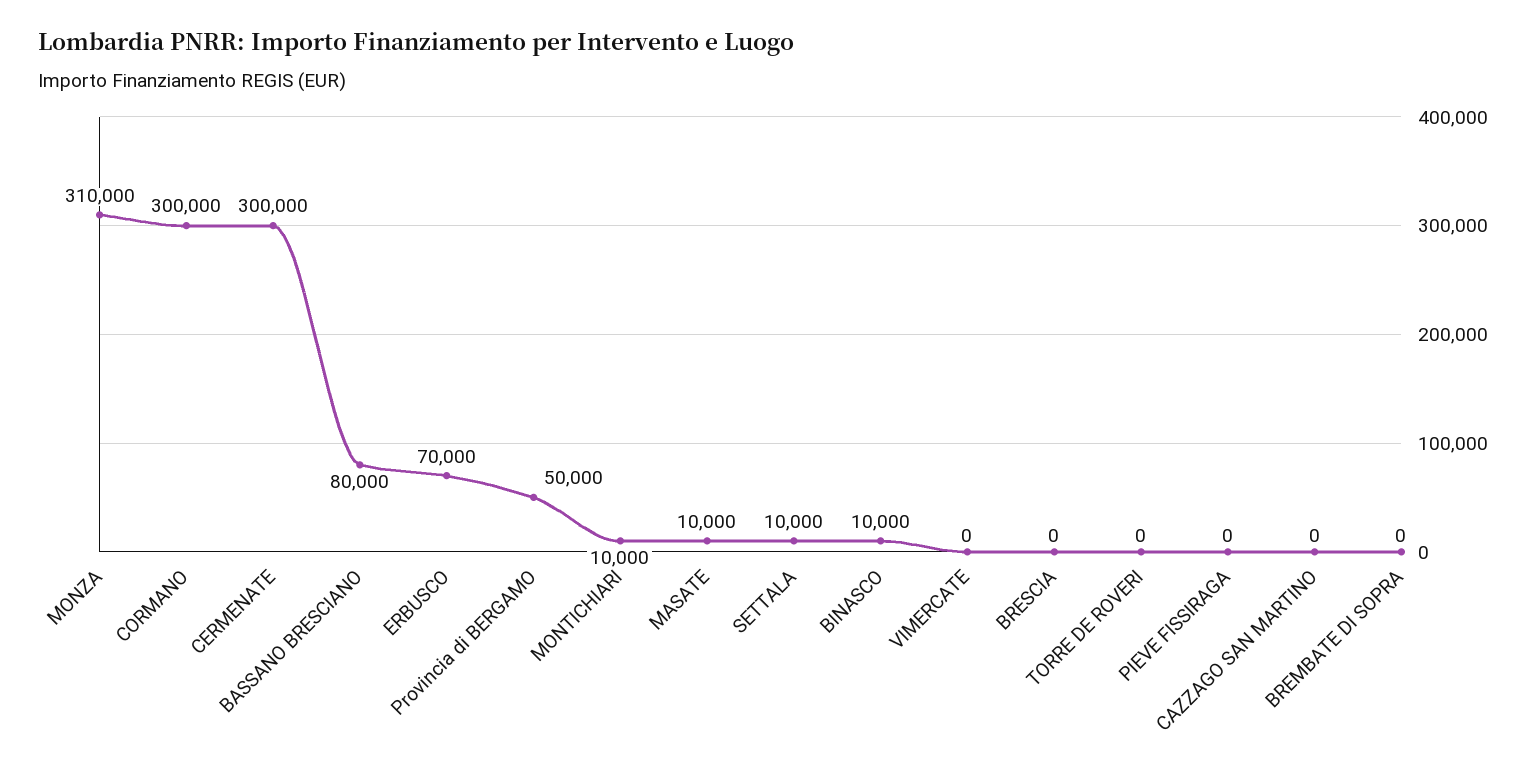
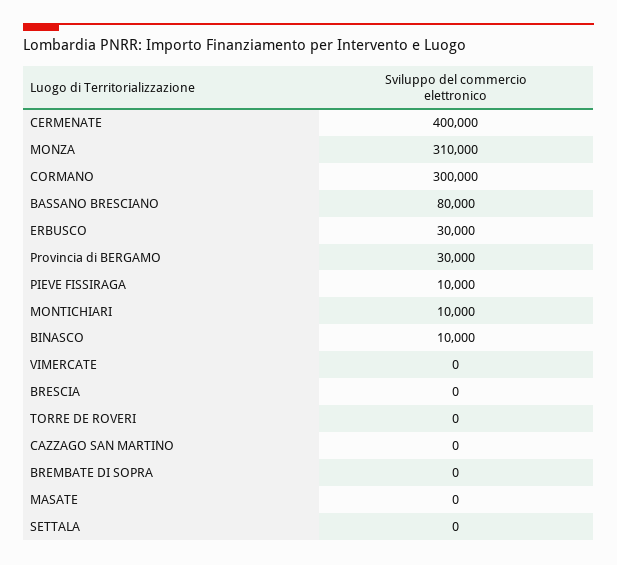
CERMENATE: 300000 -> 400000
ERBUSCO: 70000 -> 30000
Provincia di BERGAMO: 50000 -> 30000
MASATE: 10000 -> 0
SETTALA: 10000 -> 0
PIEVE FISSIRAGA: 0 -> 10000

